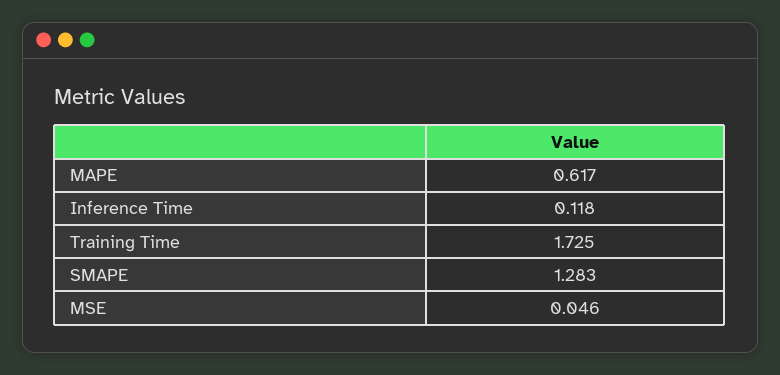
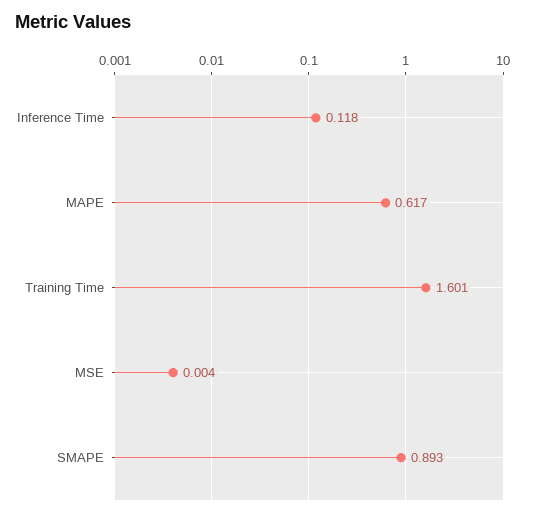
Training Time: 1.725 -> 1.601
SMAPE: 1.283 -> 0.893
MSE: 0.046 -> 0.004

